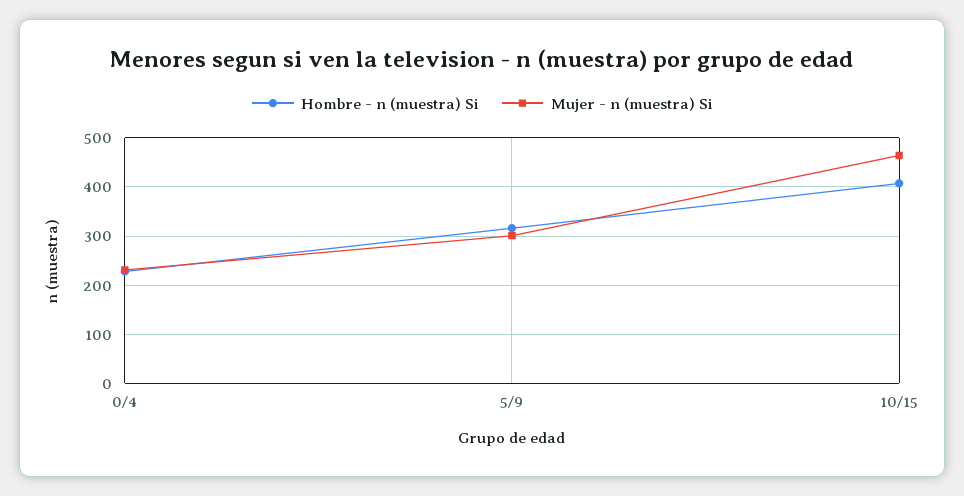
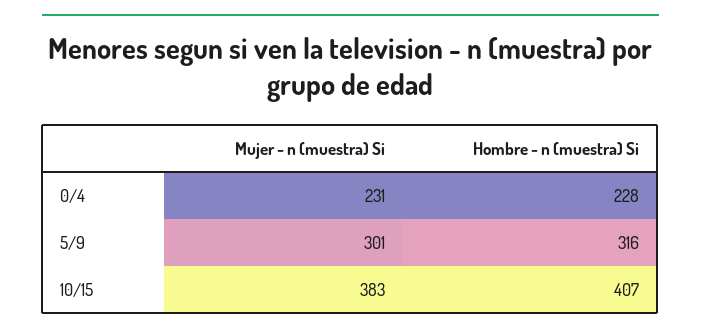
Mujer - n (muestra) Si, 10/15: 460 -> 383

